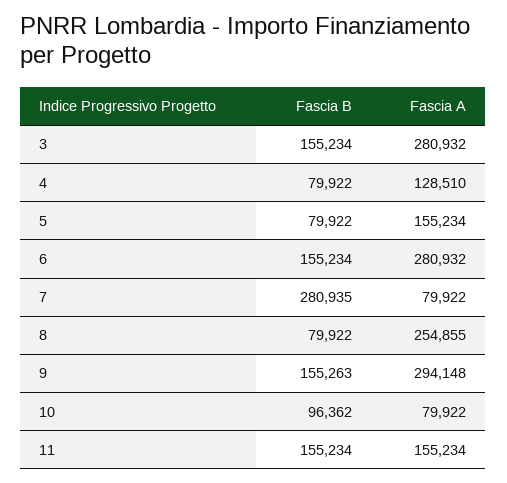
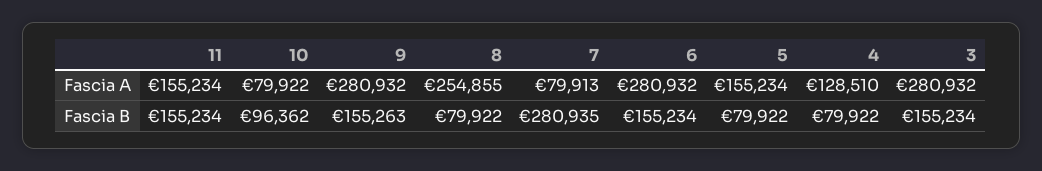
Fascia A, 7: 79922 -> 79913
Fascia A, 9: 294148 -> 280932

